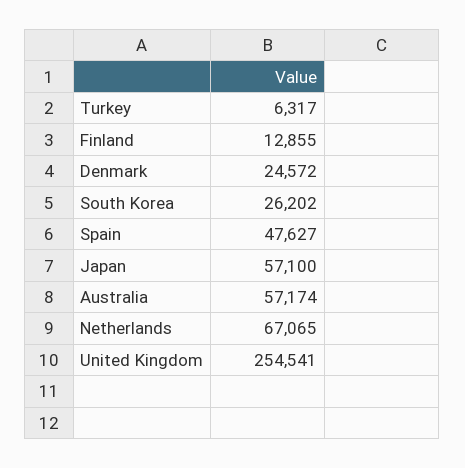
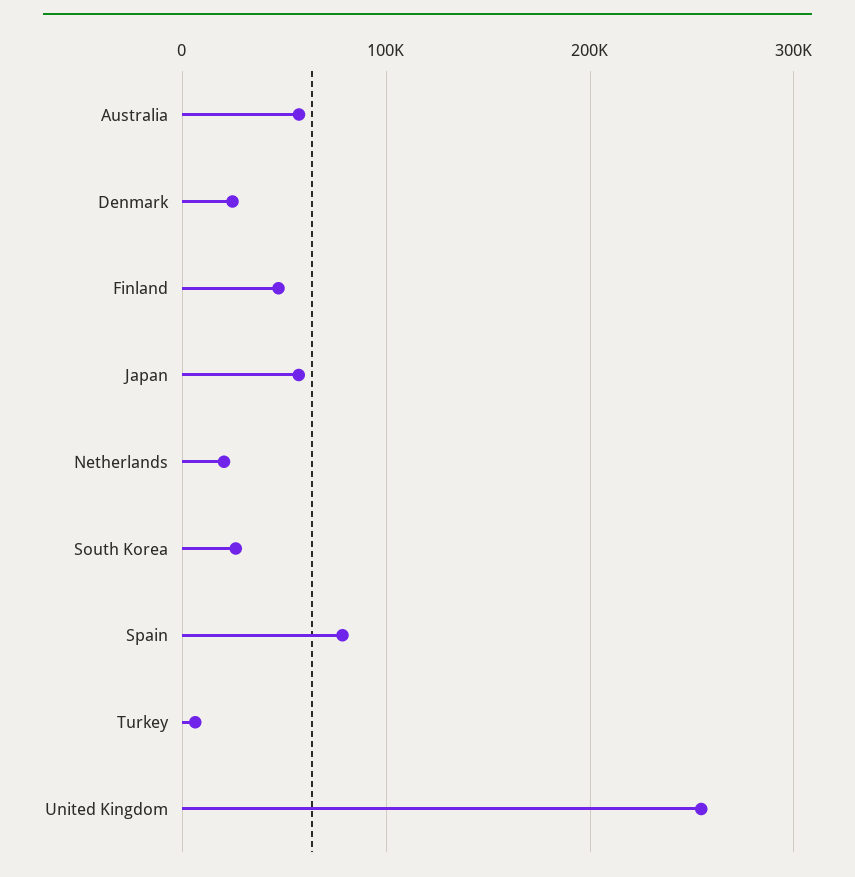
Finland: 12855 -> 50000
Spain: 47627 -> 80000
Netherlands: 67065 -> 20000

